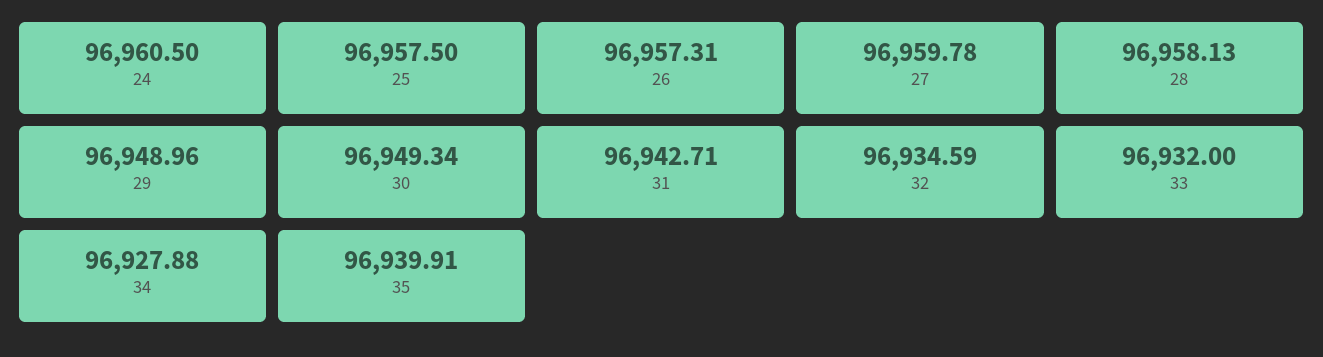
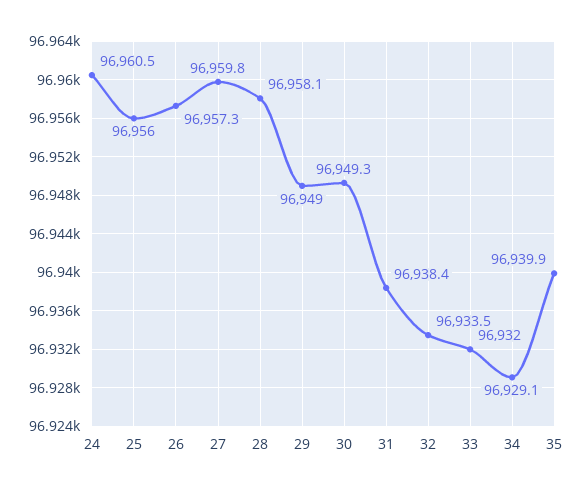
25: 96957.5 -> 96956
31: 96942.71 -> 96938.4
32: 96934.59 -> 96933.5
34: 96927.88 -> 96929.1

